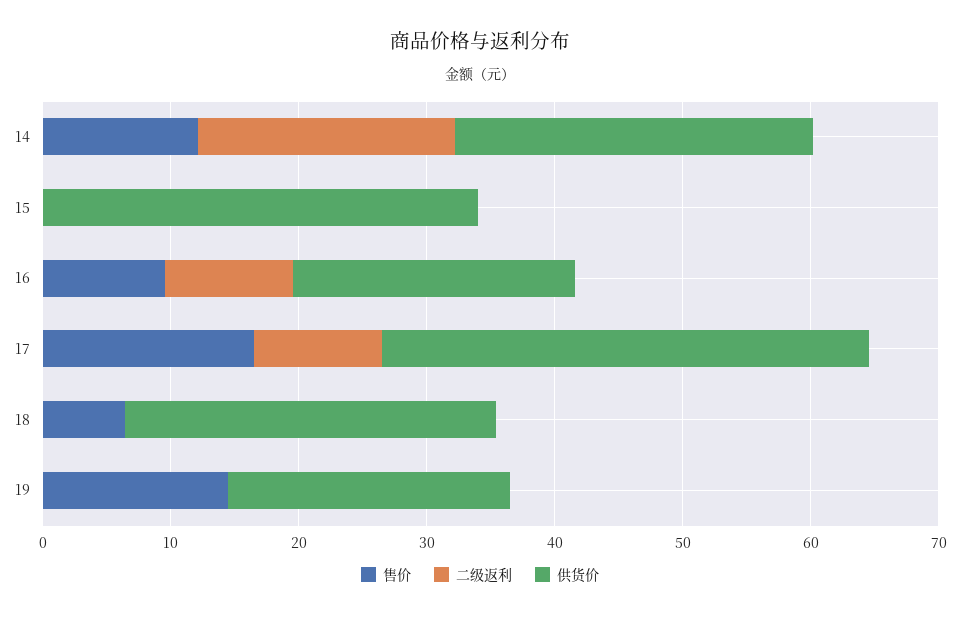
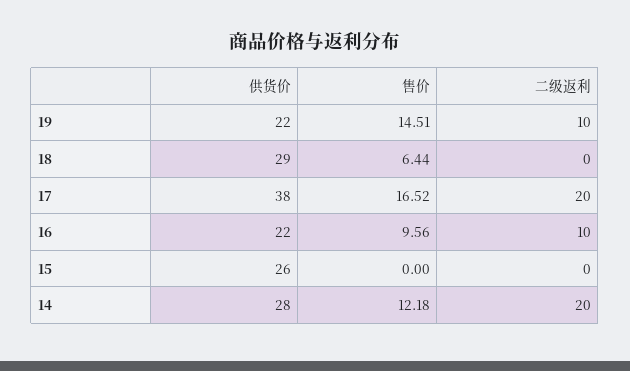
供货价, 15: 34 -> 26
二级返利, 17: 10 -> 20
二级返利, 19: 0 -> 10

